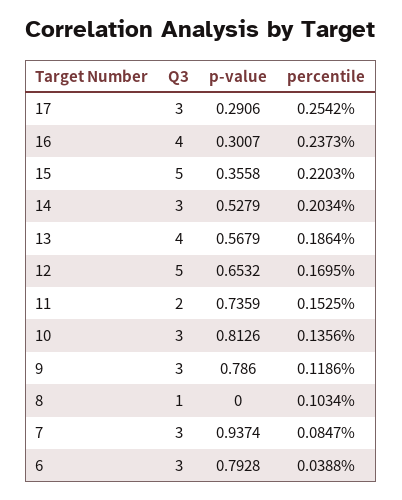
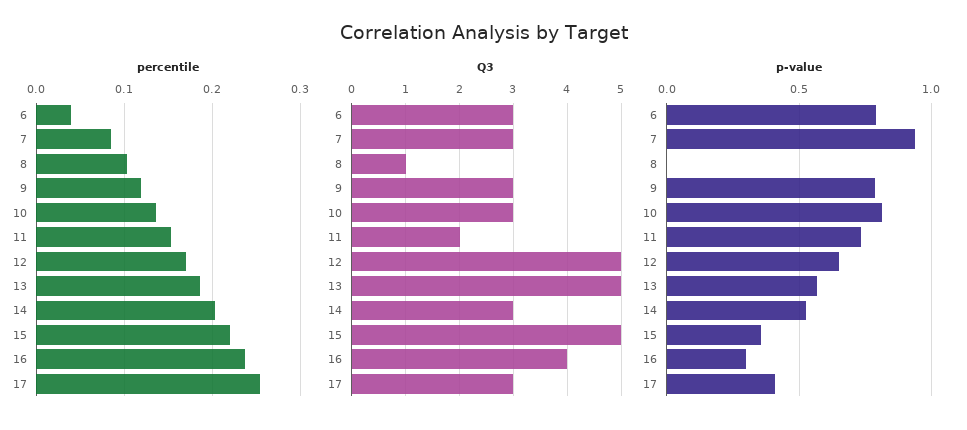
p-value, 17: 0.2906 -> 0.4
Q3, 13: 4 -> 5

